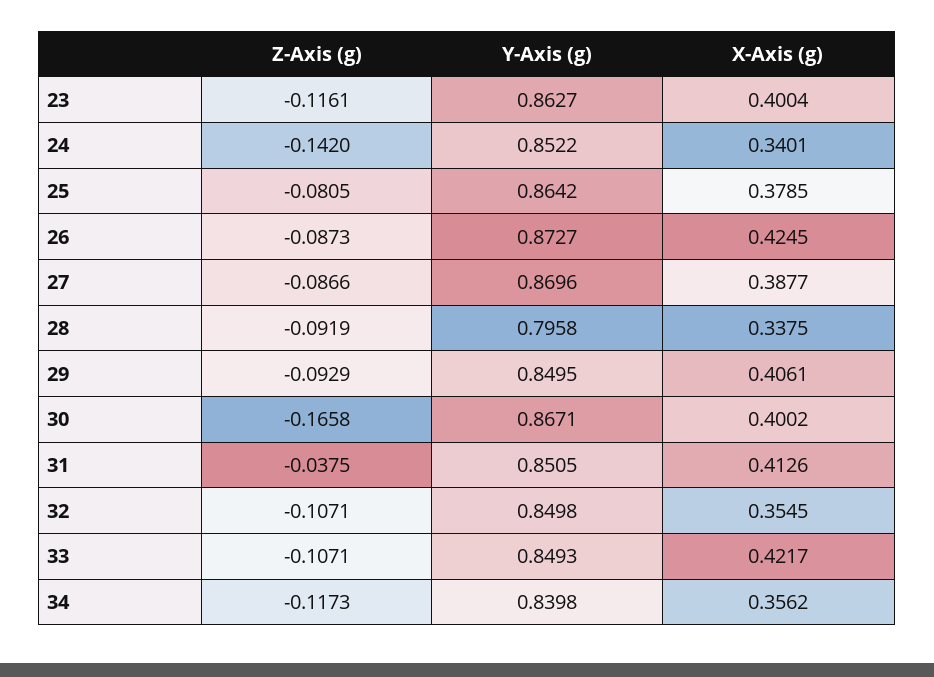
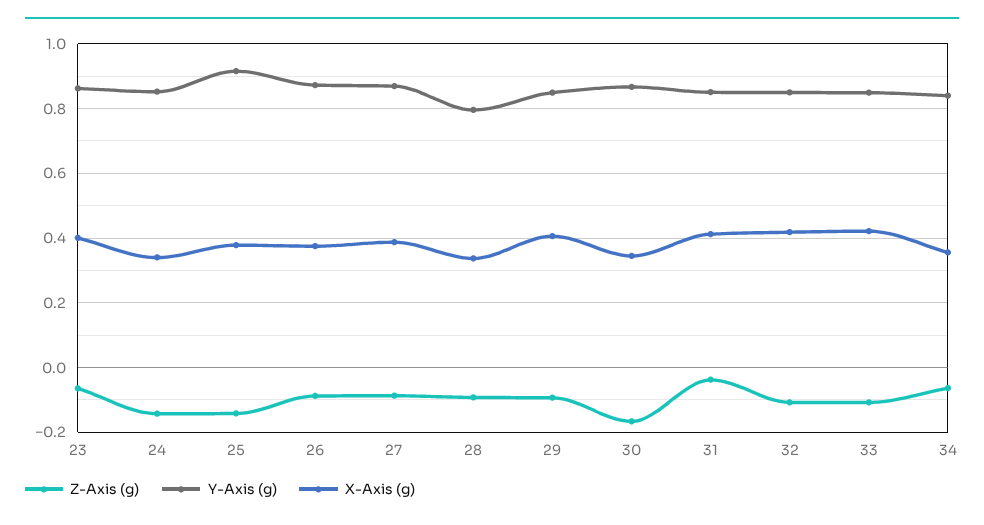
Z-Axis (g), 23: -0.1161 -> -0.06
Z-Axis (g), 25: -0.0805 -> -0.14
Y-Axis (g), 25: 0.8642 -> 0.92
X-Axis (g), 26: 0.4245 -> 0.38
X-Axis (g), 30: 0.4002 -> 0.34
X-Axis (g), 32: 0.3545 -> 0.42
Z-Axis (g), 34: -0.1173 -> -0.06

